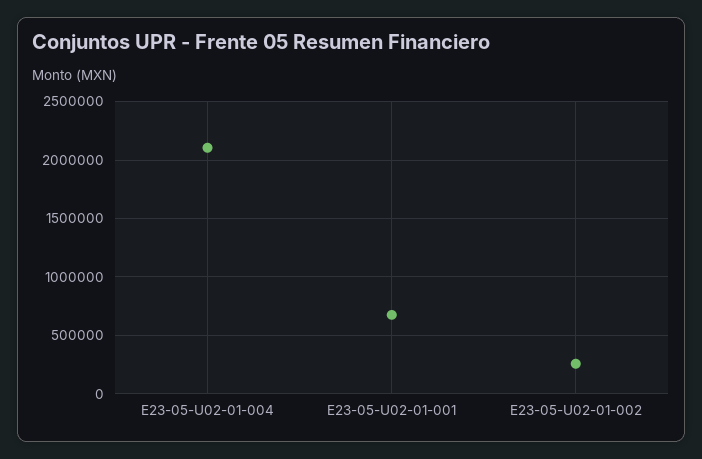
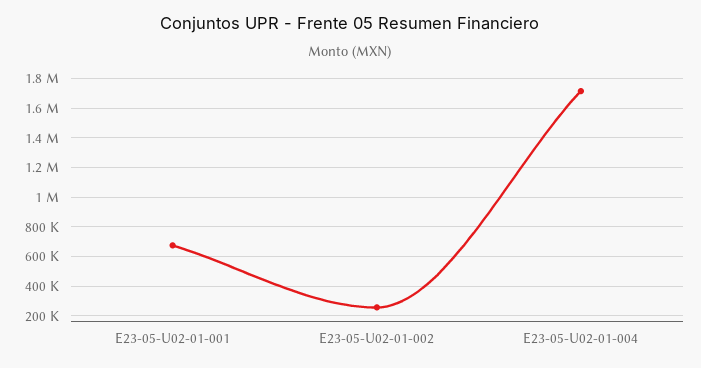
E23-05-U02-01-004: 2100000 -> 1700000

